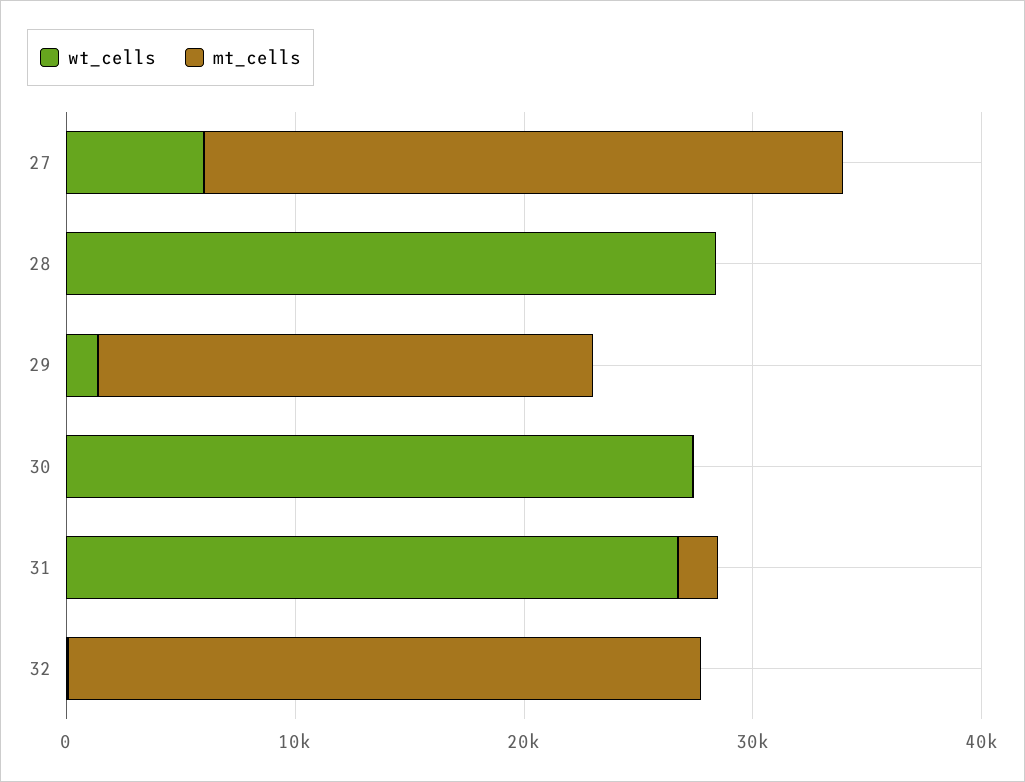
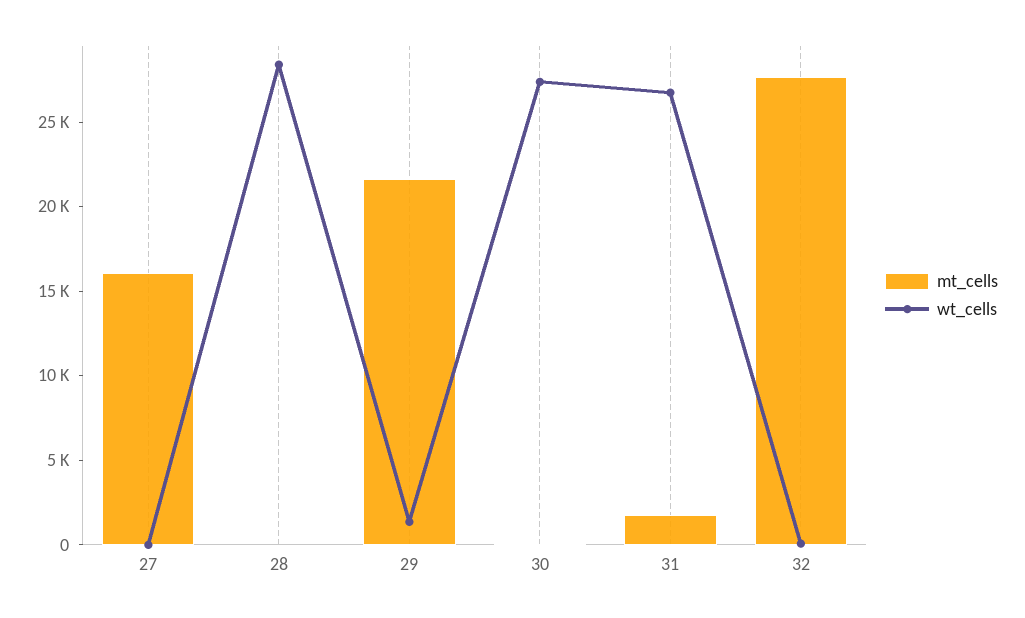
wt_cells, 27: 6000 -> 0
mt_cells, 27: 28000 -> 16000

